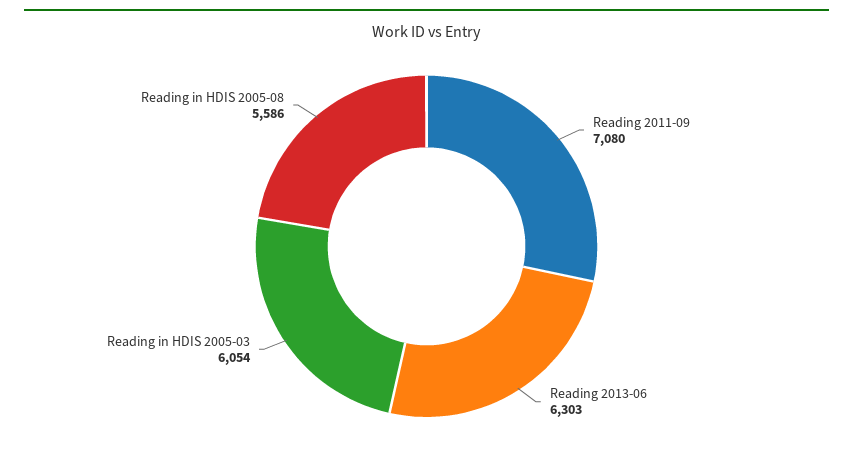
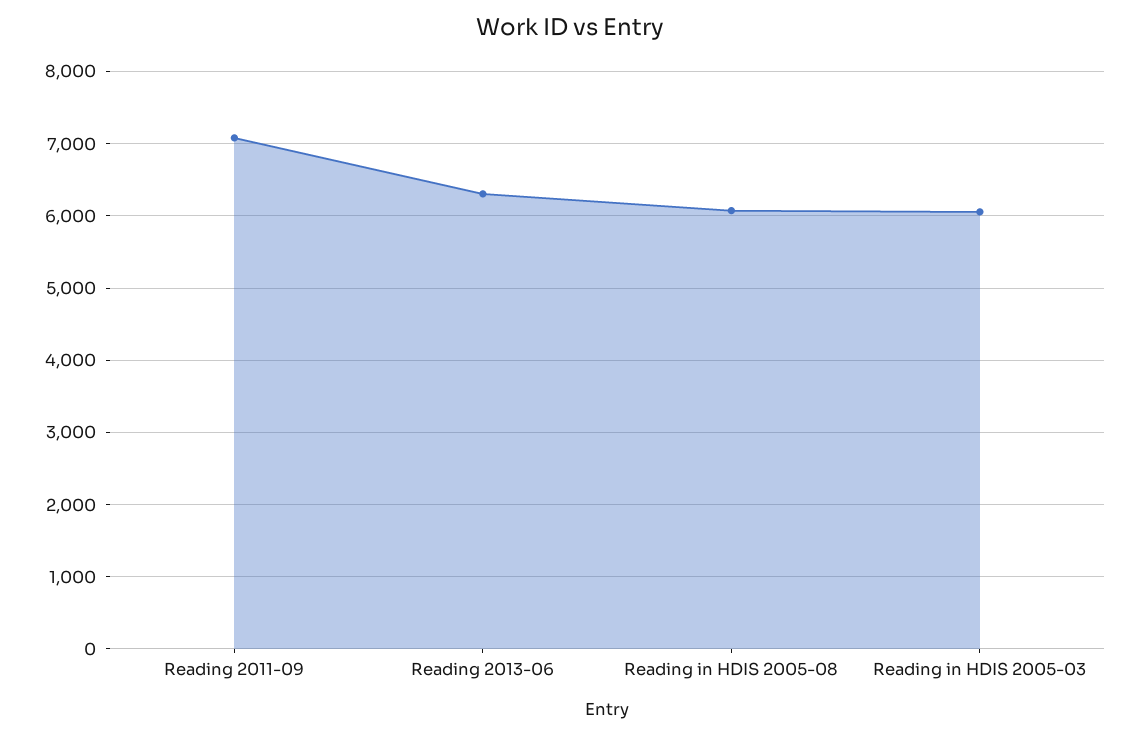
Reading in HDIS 2005-08: 5586 -> 6100

